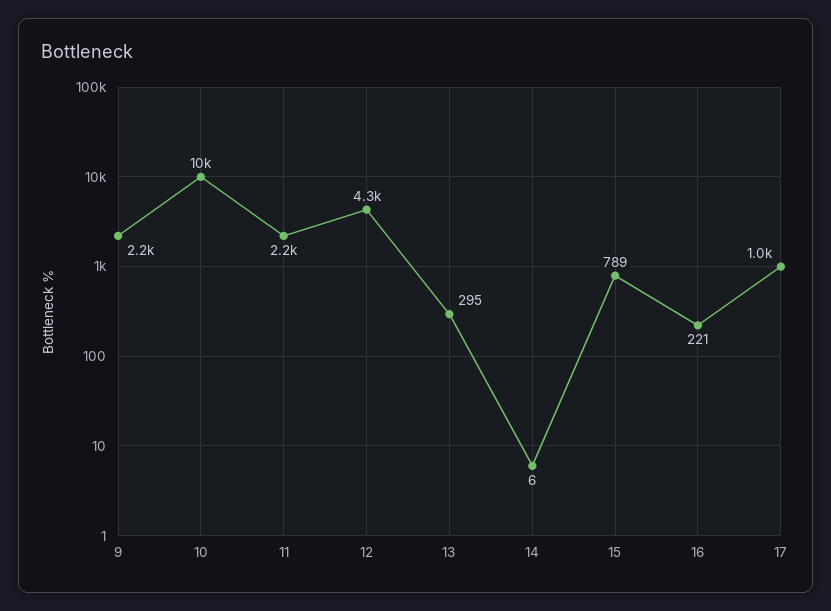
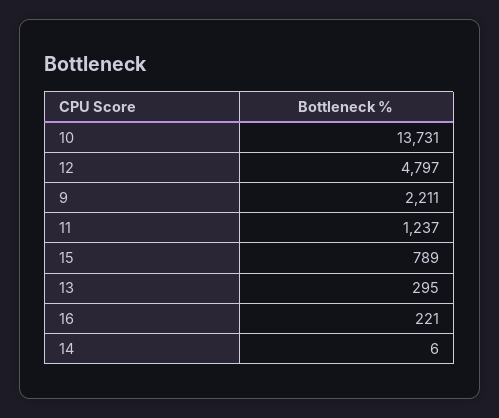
10: 10000 -> 13731
11: 2200 -> 1237
12: 4300 -> 4797
17: 1000 -> none

